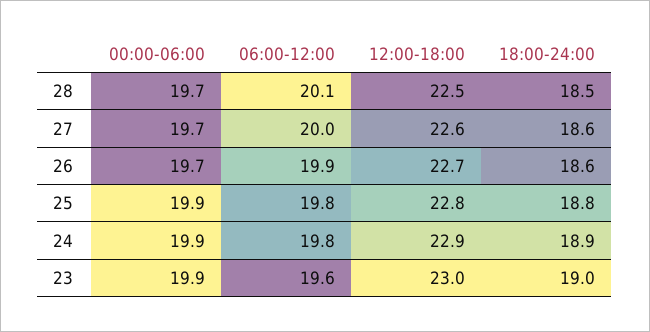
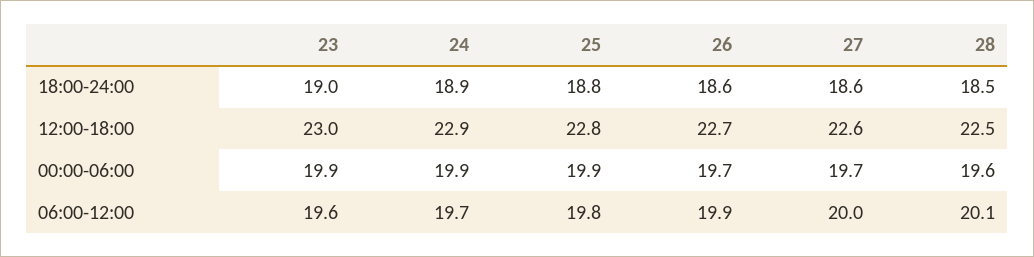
00:00-06:00, 28: 19.7 -> 19.6
06:00-12:00, 24: 19.8 -> 19.7

